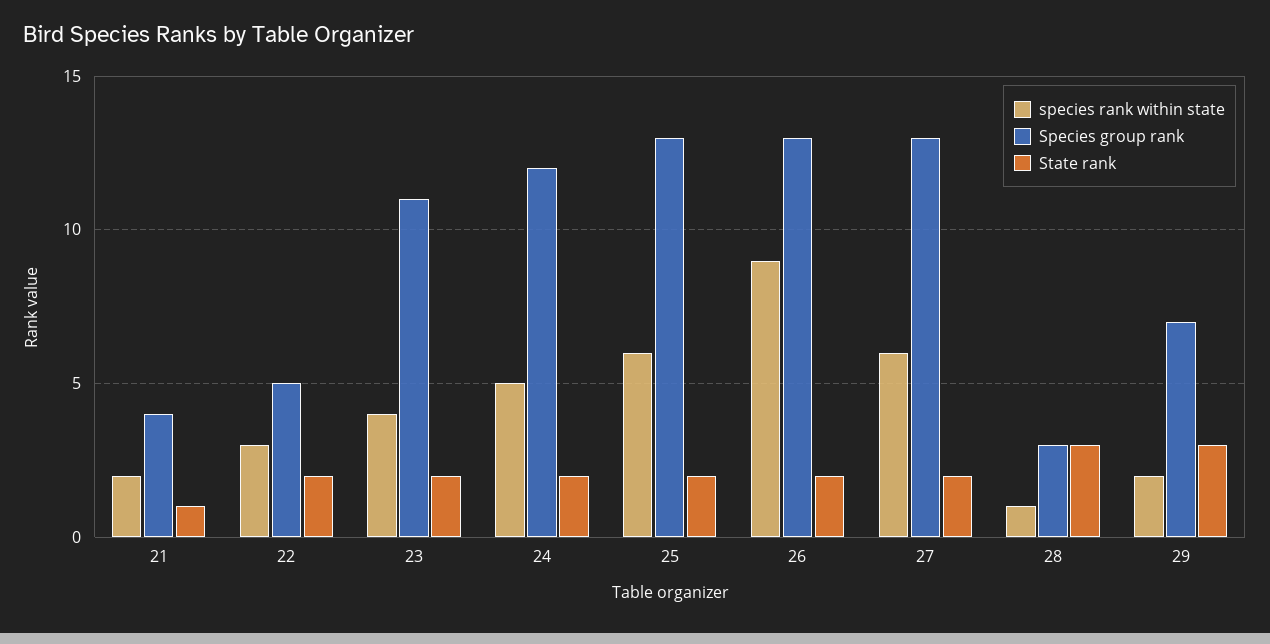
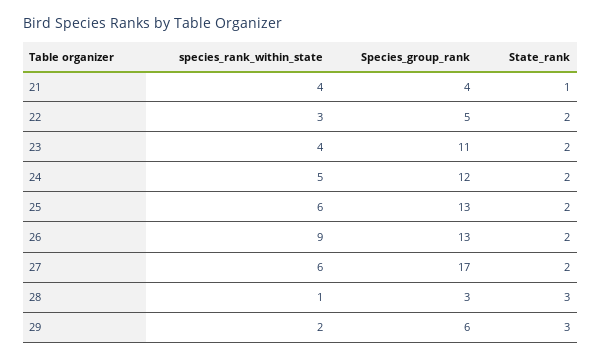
species rank within state, 21: 2 -> 4
Species group rank, 27: 13 -> 17
Species group rank, 29: 7 -> 6

